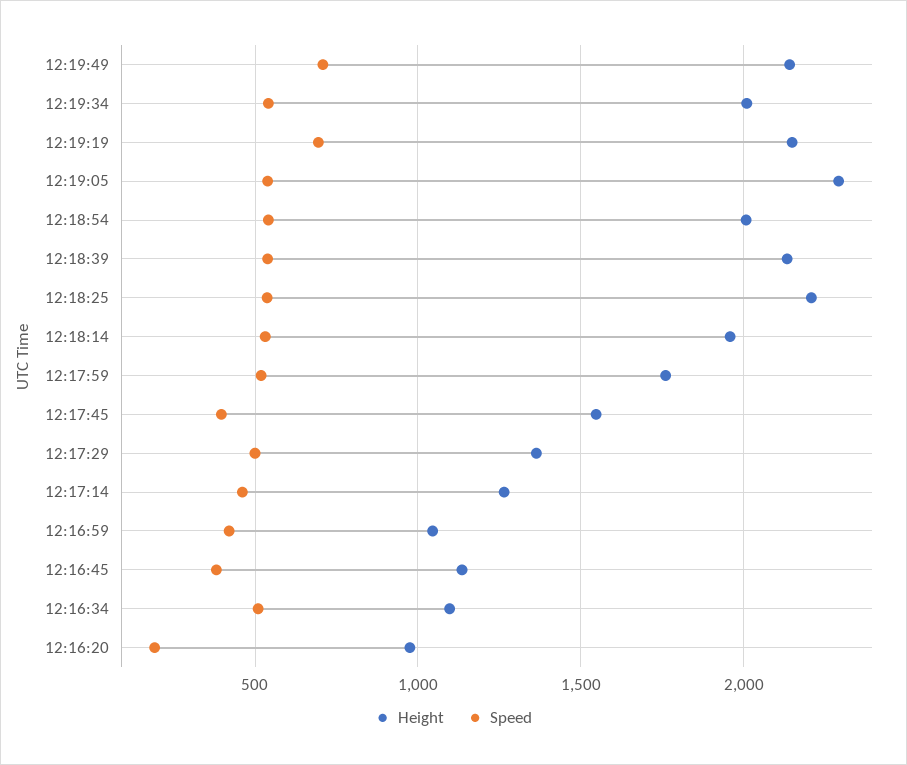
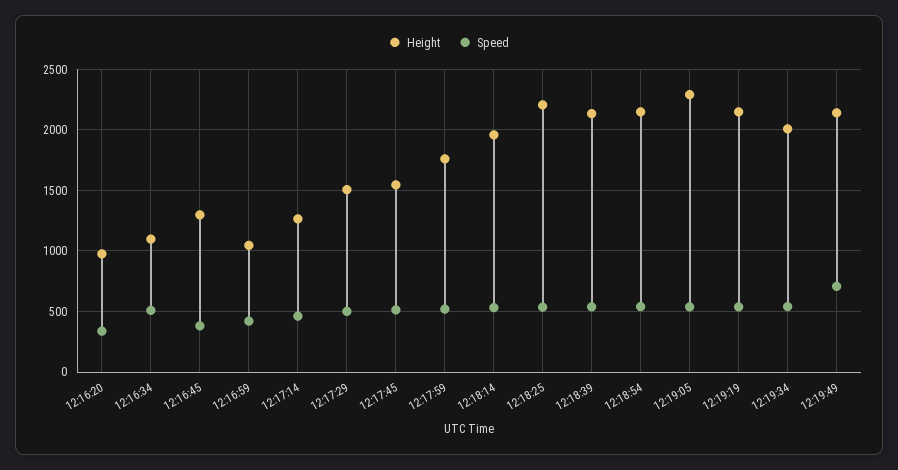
Speed, 12:19:19: 700 -> 550
Height, 12:18:54: 2000 -> 2150
Speed, 12:17:45: 400 -> 500
Height, 12:17:29: 1350 -> 1500
Height, 12:16:45: 1150 -> 1300
Speed, 12:16:20: 200 -> 350

